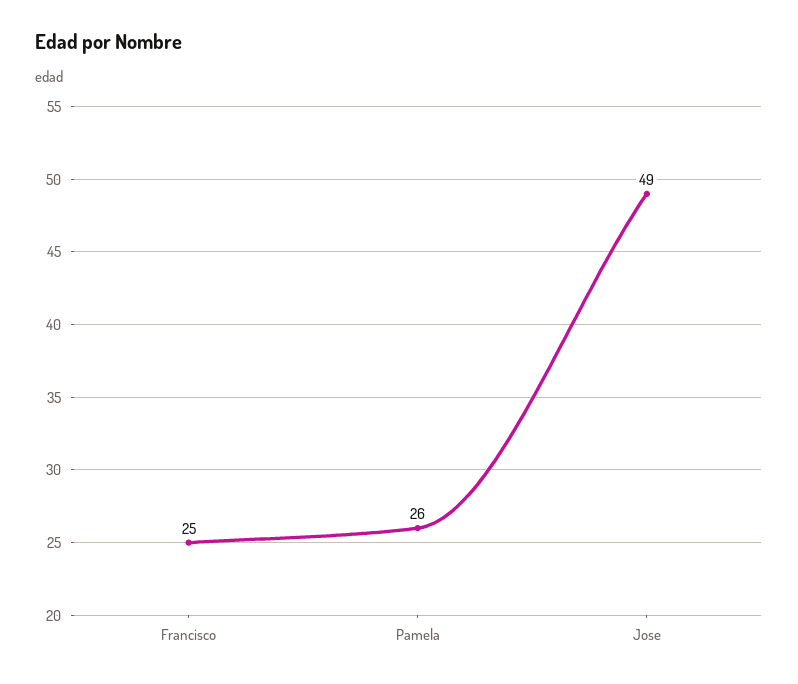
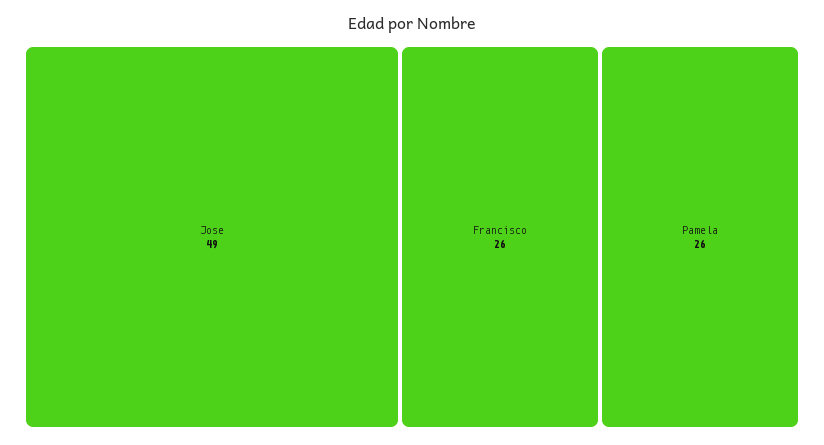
Francisco: 25 -> 26

